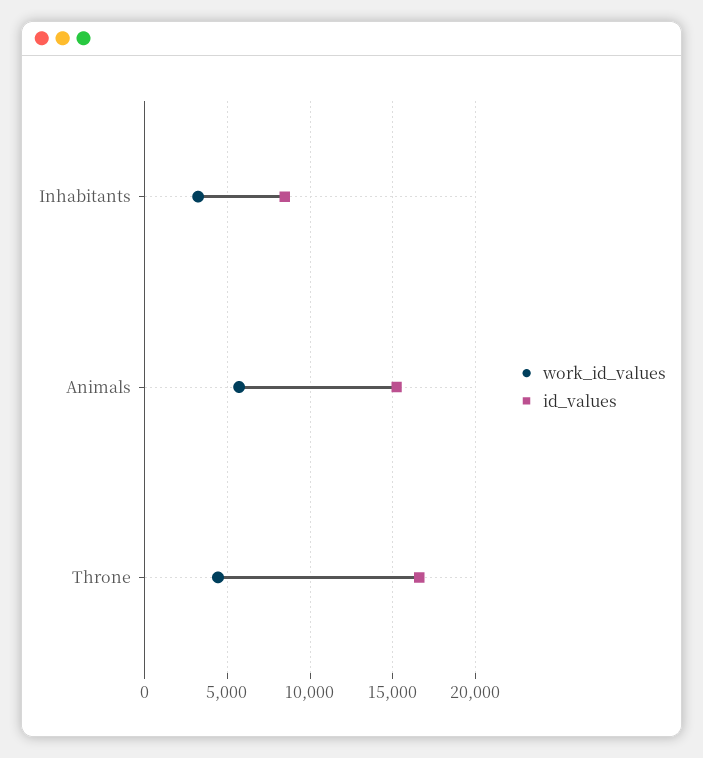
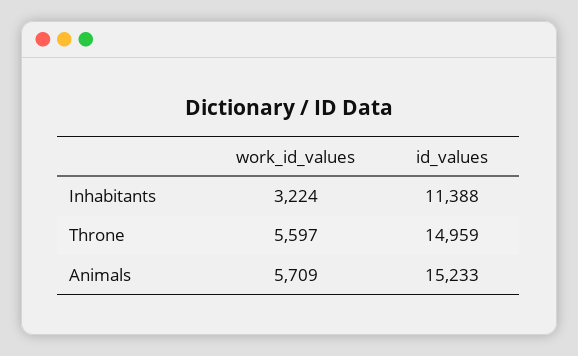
id_values, Inhabitants: 8500 -> 11388
work_id_values, Throne: 4500 -> 5597
id_values, Throne: 16500 -> 14959

